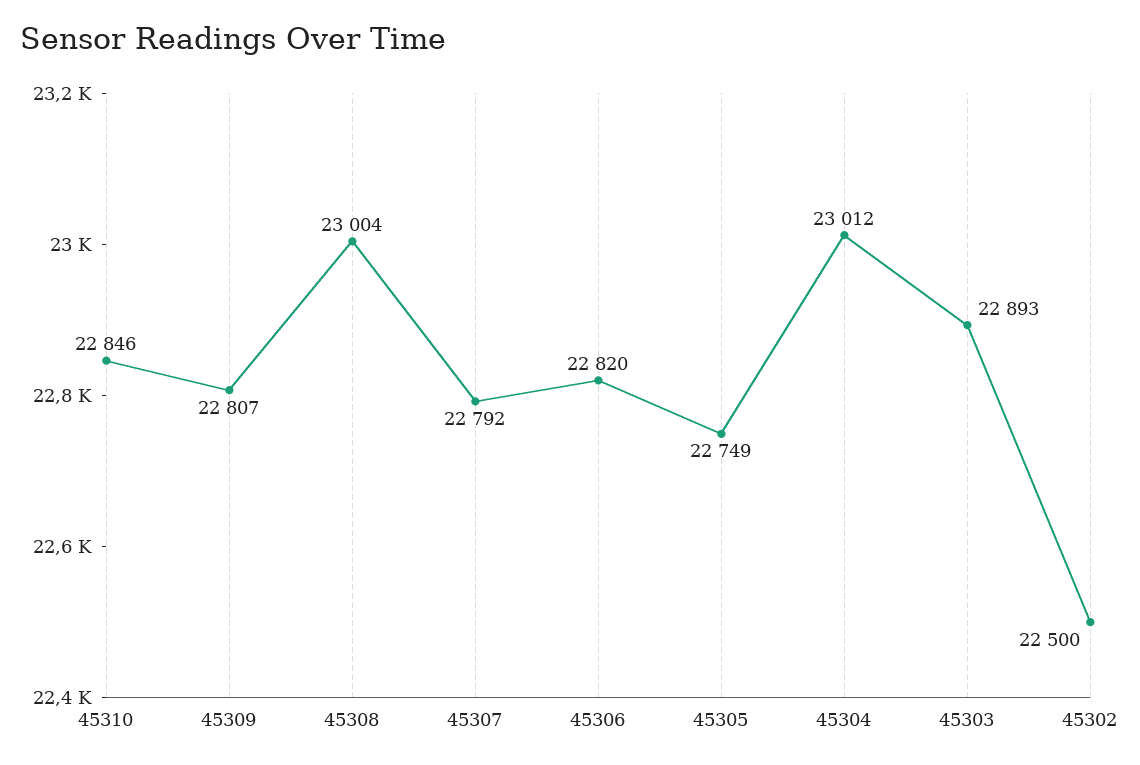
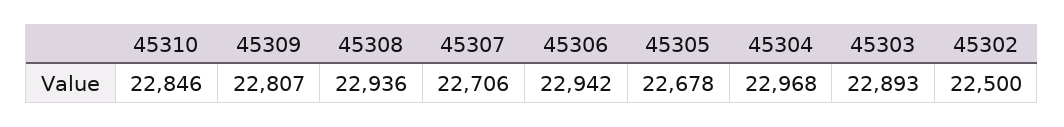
45308: 23004 -> 22936
45307: 22792 -> 22706
45306: 22820 -> 22942
45305: 22749 -> 22678
45304: 23012 -> 22968

